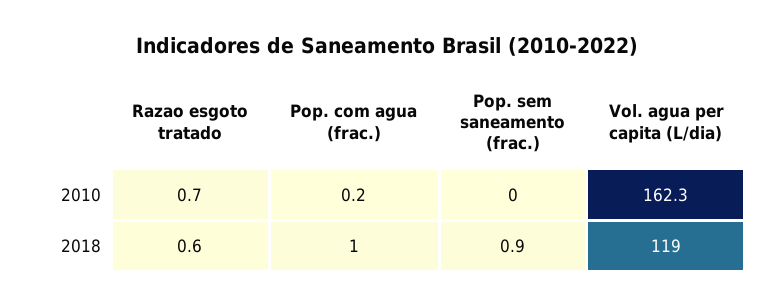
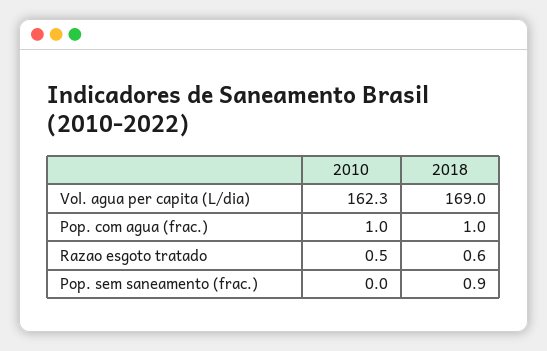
Razao esgoto tratado, 2010: 0.7 -> 0.5
Pop. com agua (frac.), 2010: 0.2 -> 1
Vol. agua per capita (L/dia), 2018: 119 -> 169

